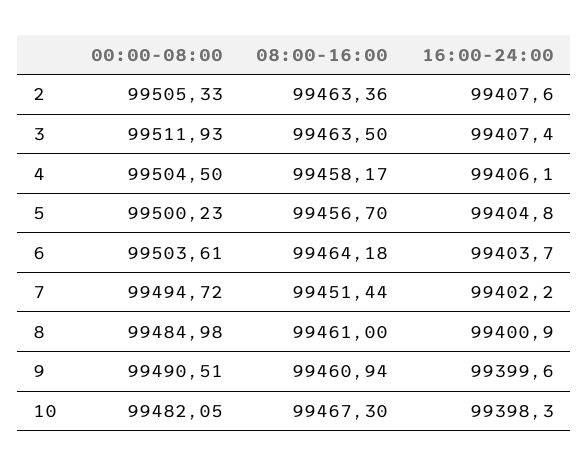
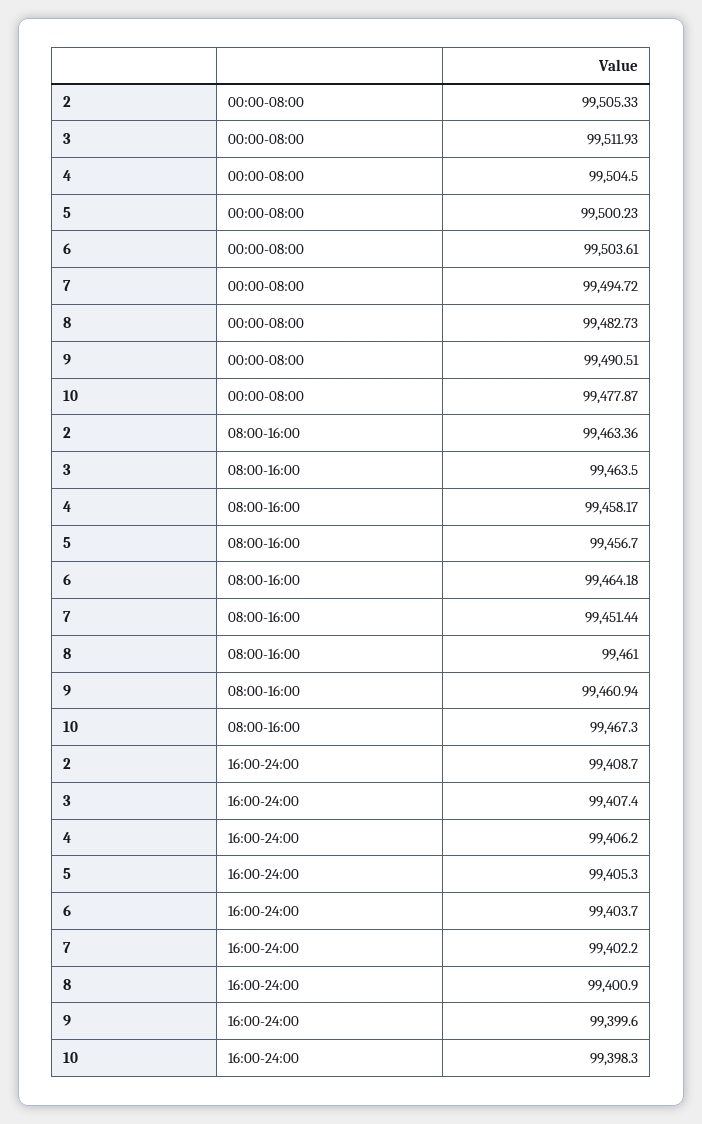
16:00-24:00, 2: 99407.6 -> 99408.7
16:00-24:00, 4: 99406.1 -> 99406.2
16:00-24:00, 5: 99404.8 -> 99405.3
00:00-08:00, 8: 99484.98 -> 99482.73
00:00-08:00, 10: 99482.05 -> 99477.87

